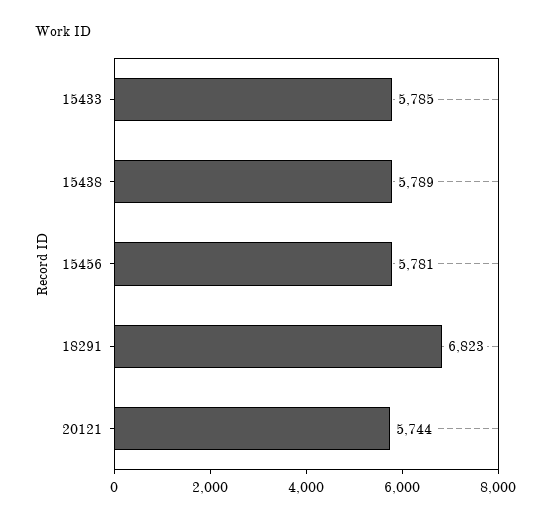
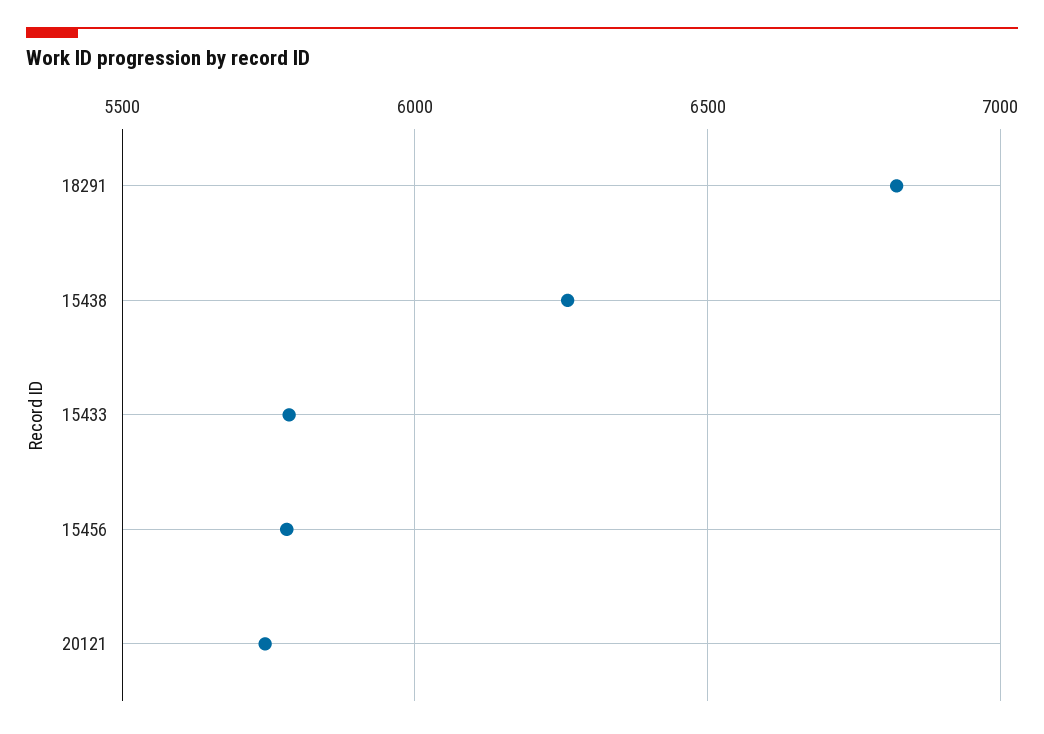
15438: 5789 -> 6250

